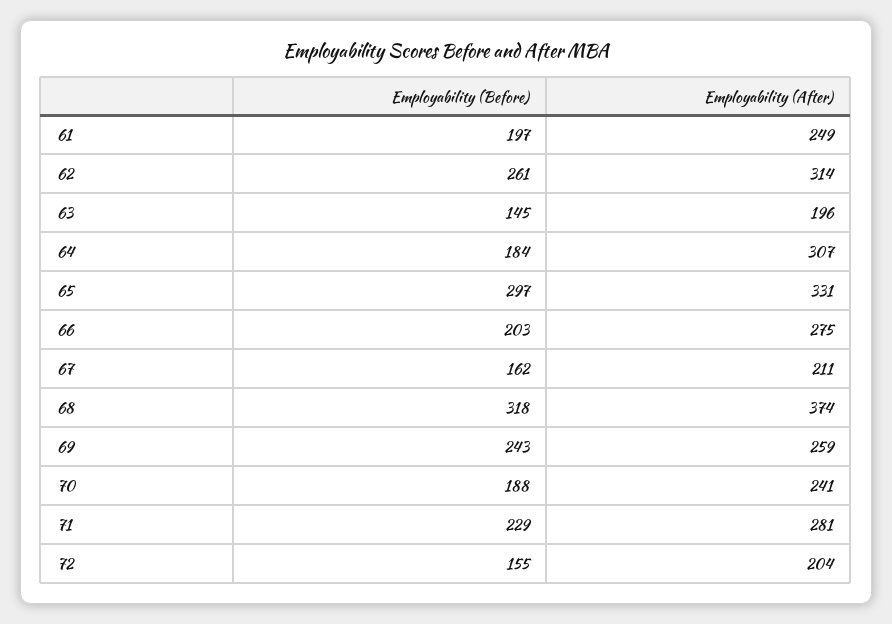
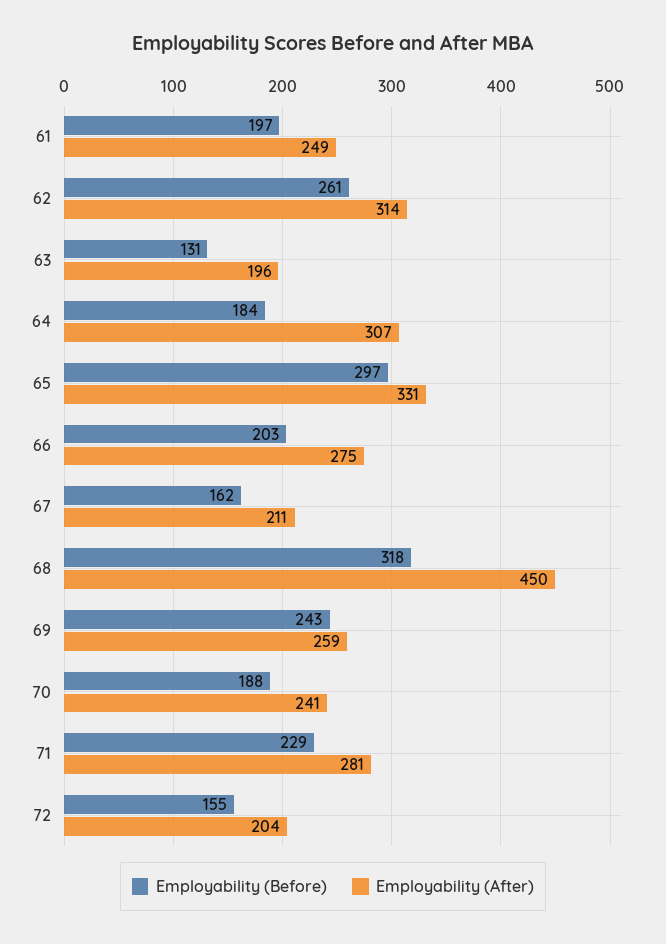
Employability (Before), 63: 145 -> 131
Employability (After), 68: 374 -> 450

